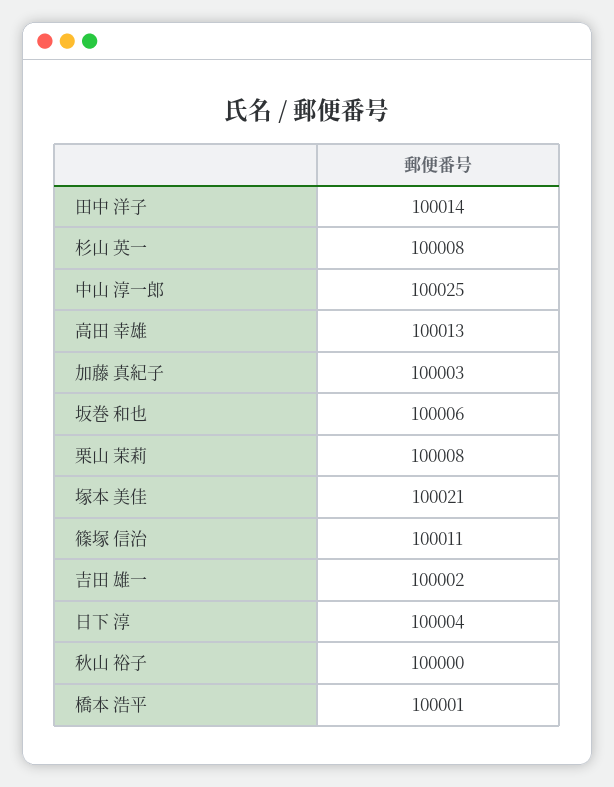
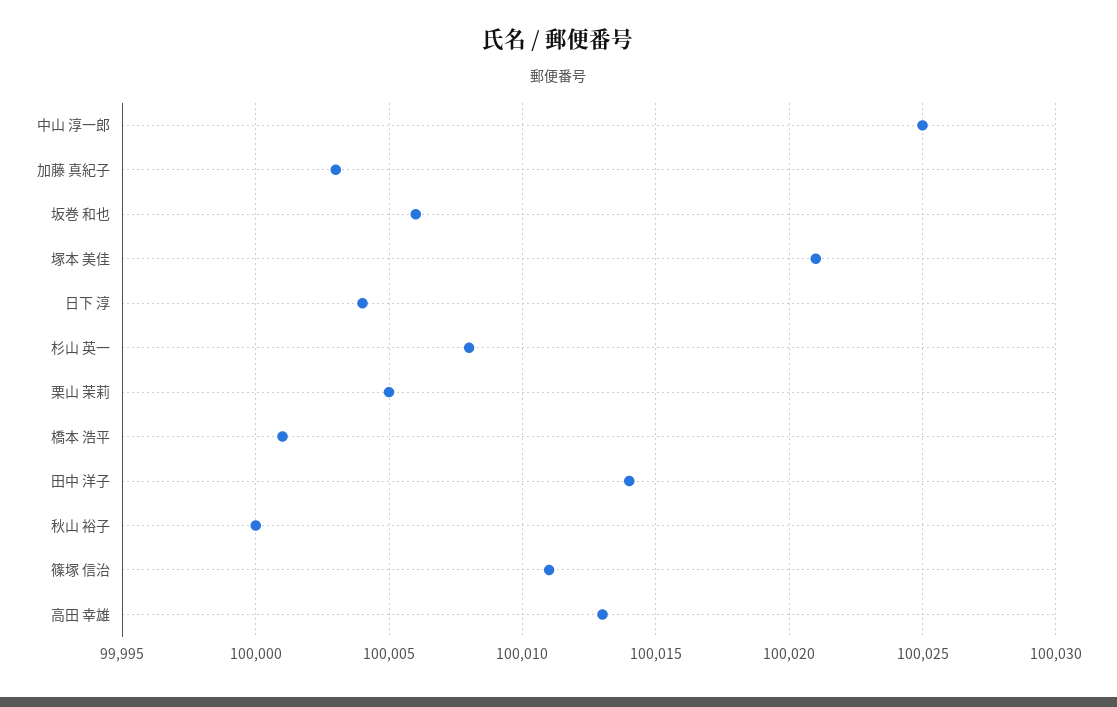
栗山 茉莉: 100008 -> 100005
吉田 雄一: 100002 -> none

